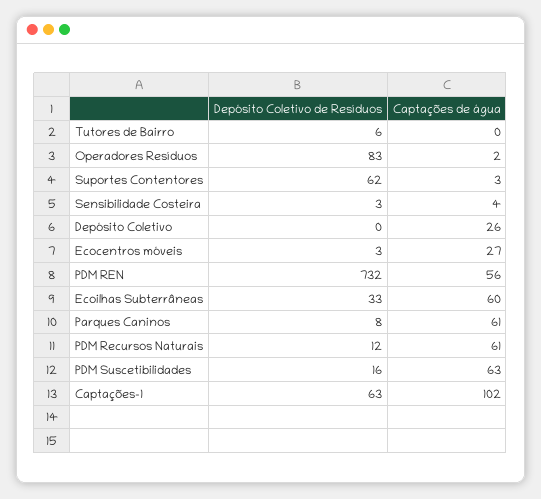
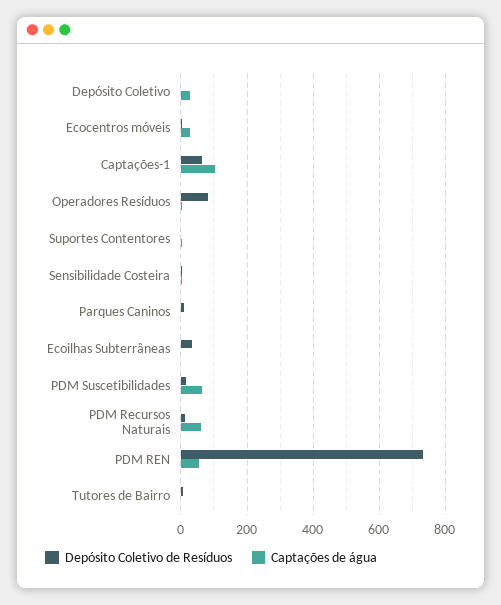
Depósito Coletivo de Resíduos, Suportes Contentores: 62 -> 0
Captações de água, Ecoilhas Subterrâneas: 60 -> 0
Captações de água, Parques Caninos: 61 -> 0

